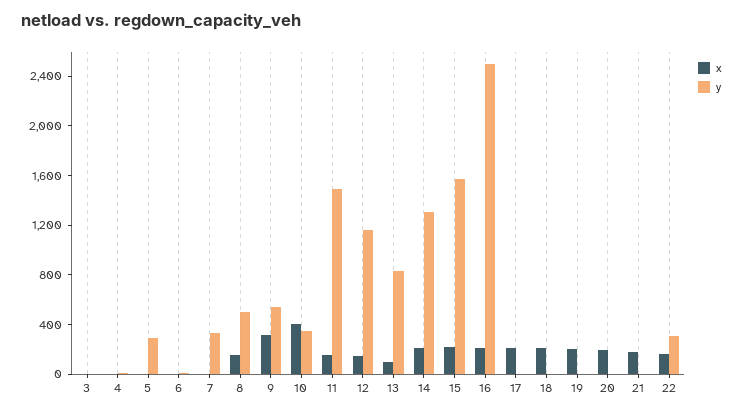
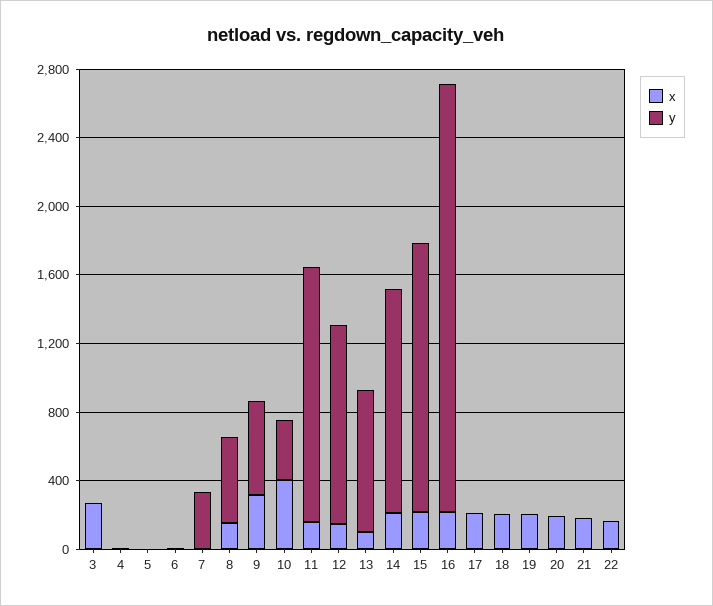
x, 3: 0 -> 300
y, 5: 300 -> 0
y, 22: 300 -> 0

